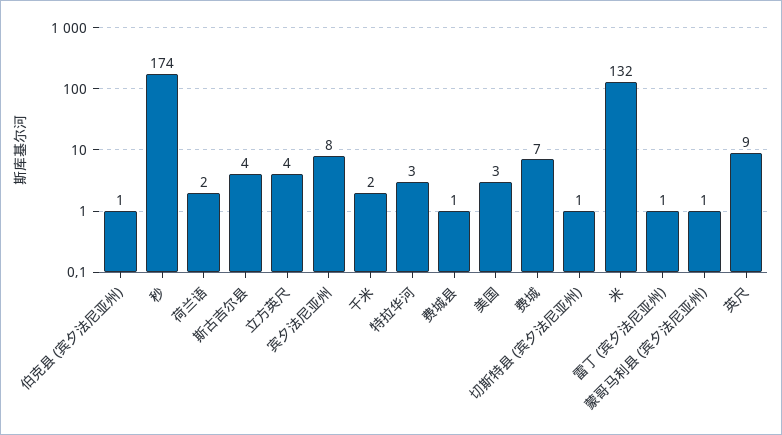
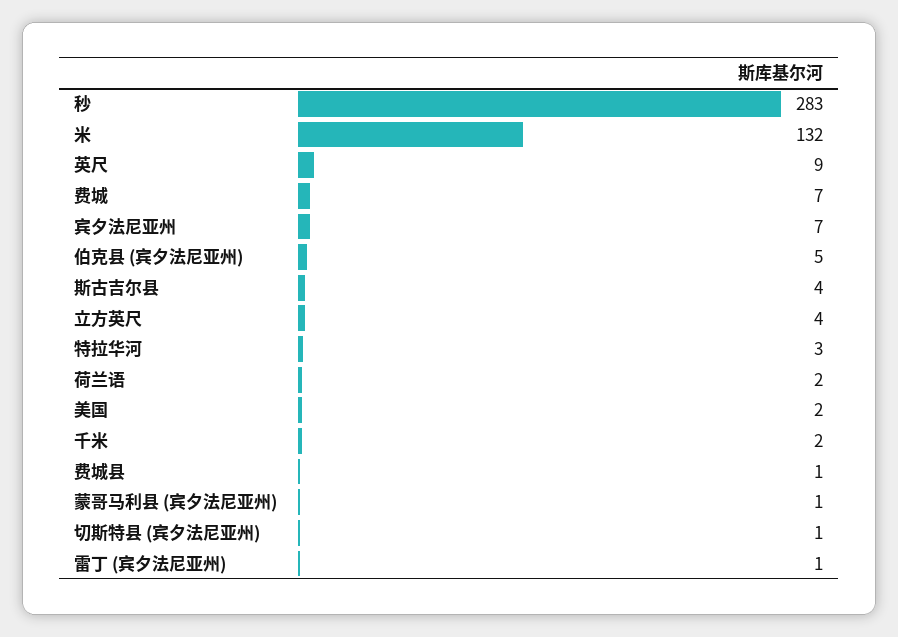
伯克县 (宾夕法尼亚州): 1 -> 5
秒: 174 -> 283
宾夕法尼亚州: 8 -> 7
美国: 3 -> 2

